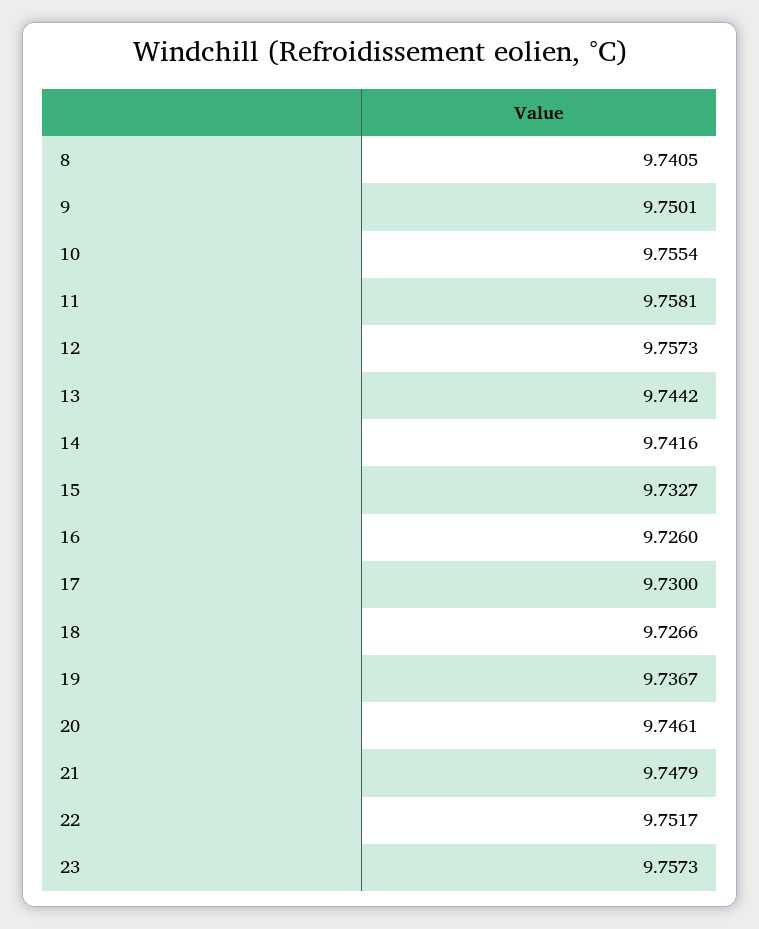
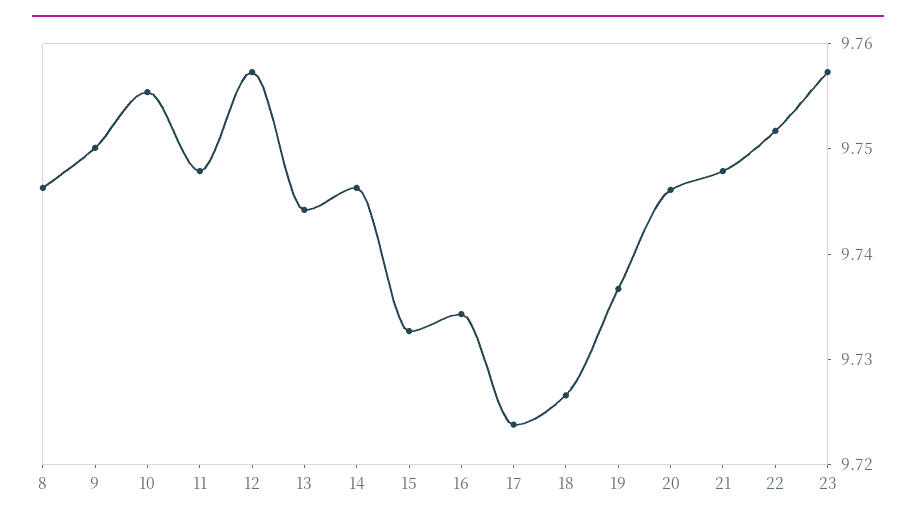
8: 9.7405 -> 9.746
11: 9.7581 -> 9.748
14: 9.7416 -> 9.746
16: 9.726 -> 9.734
17: 9.73 -> 9.724

